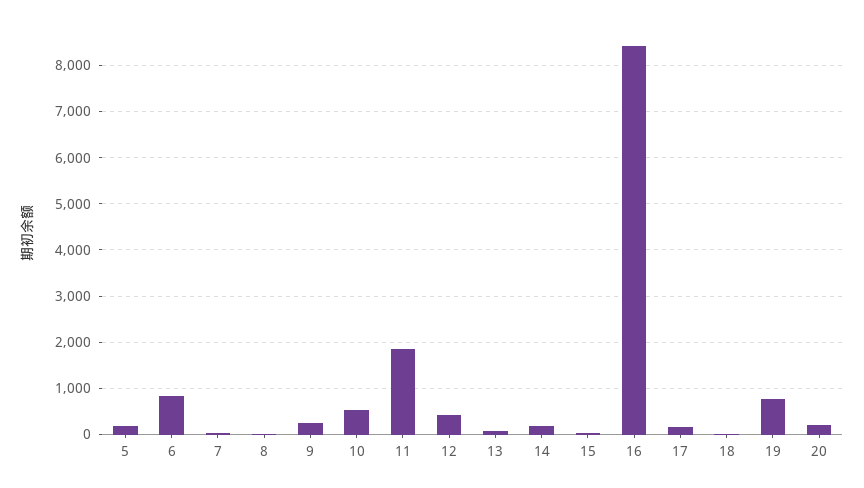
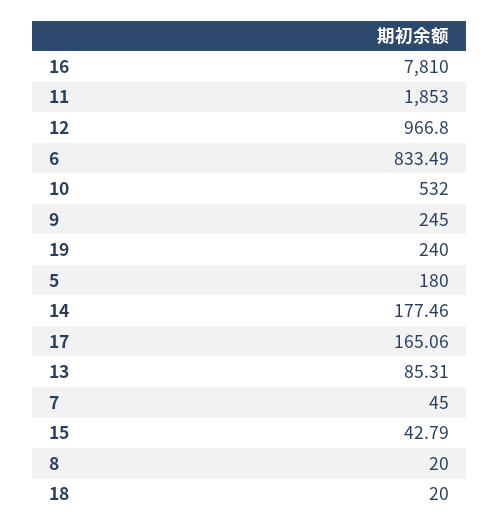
12: 400 -> 966.8
16: 8400 -> 7810
19: 800 -> 240
20: 200 -> none

